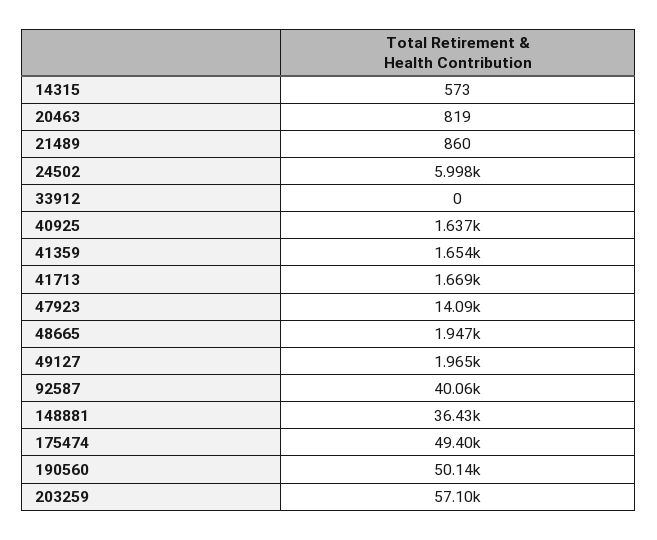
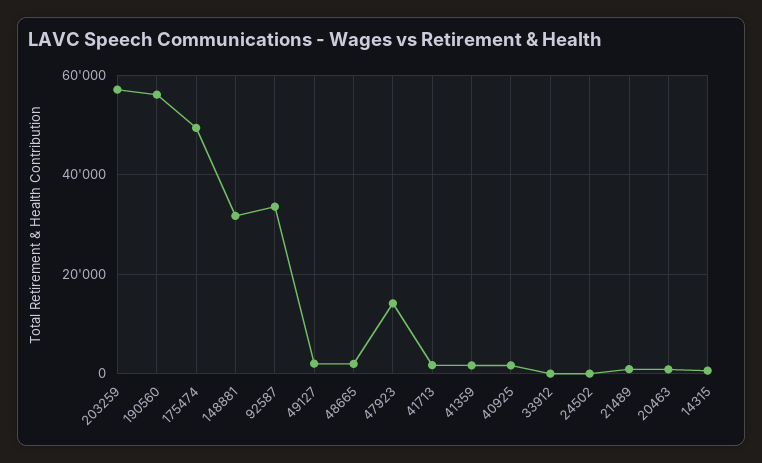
24502: 5998 -> 0
92587: 40060 -> 34000
148881: 36430 -> 32000
190560: 50140 -> 56000

